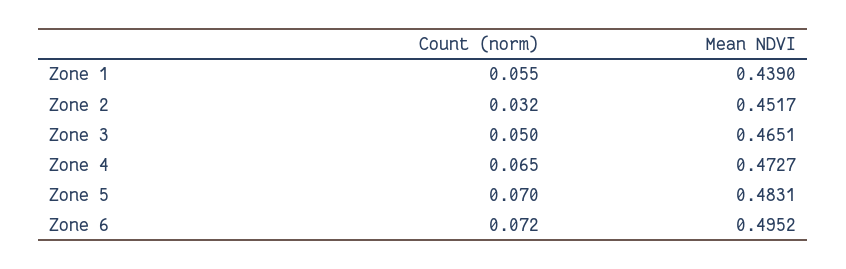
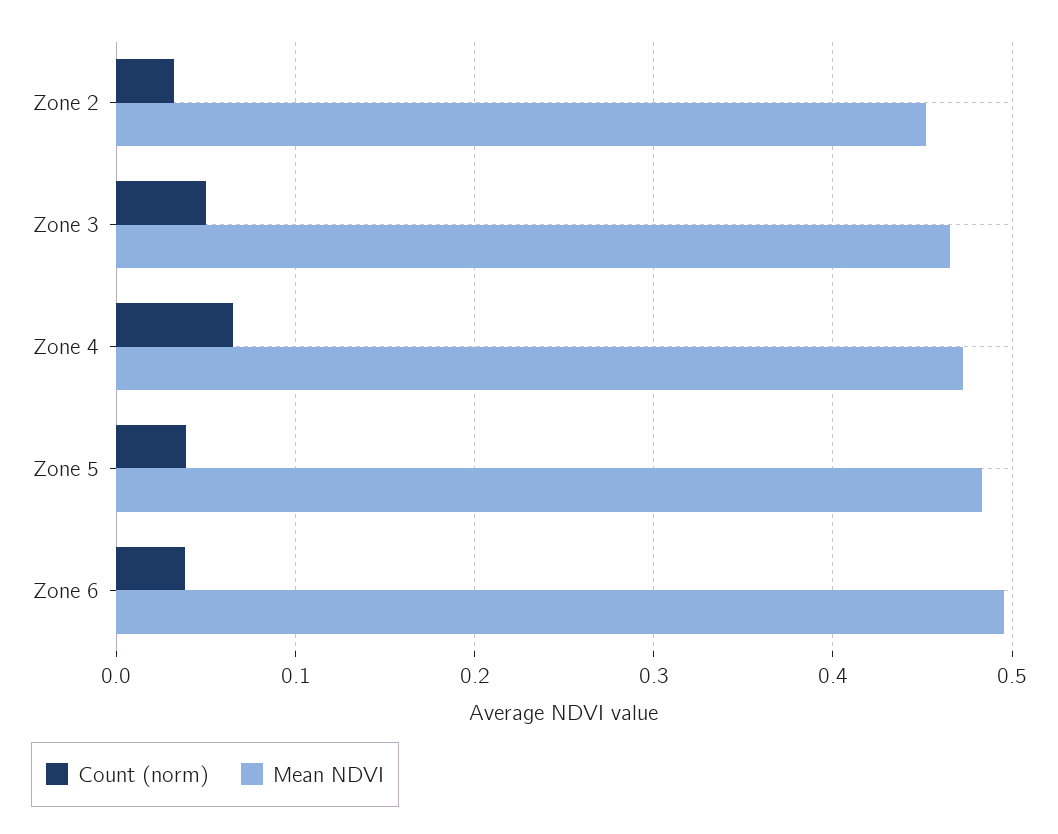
Count (norm), Zone 1: 0.055 -> none
Mean NDVI, Zone 1: 0.439 -> none
Count (norm), Zone 5: 0.07 -> 0.04
Count (norm), Zone 6: 0.072 -> 0.04

